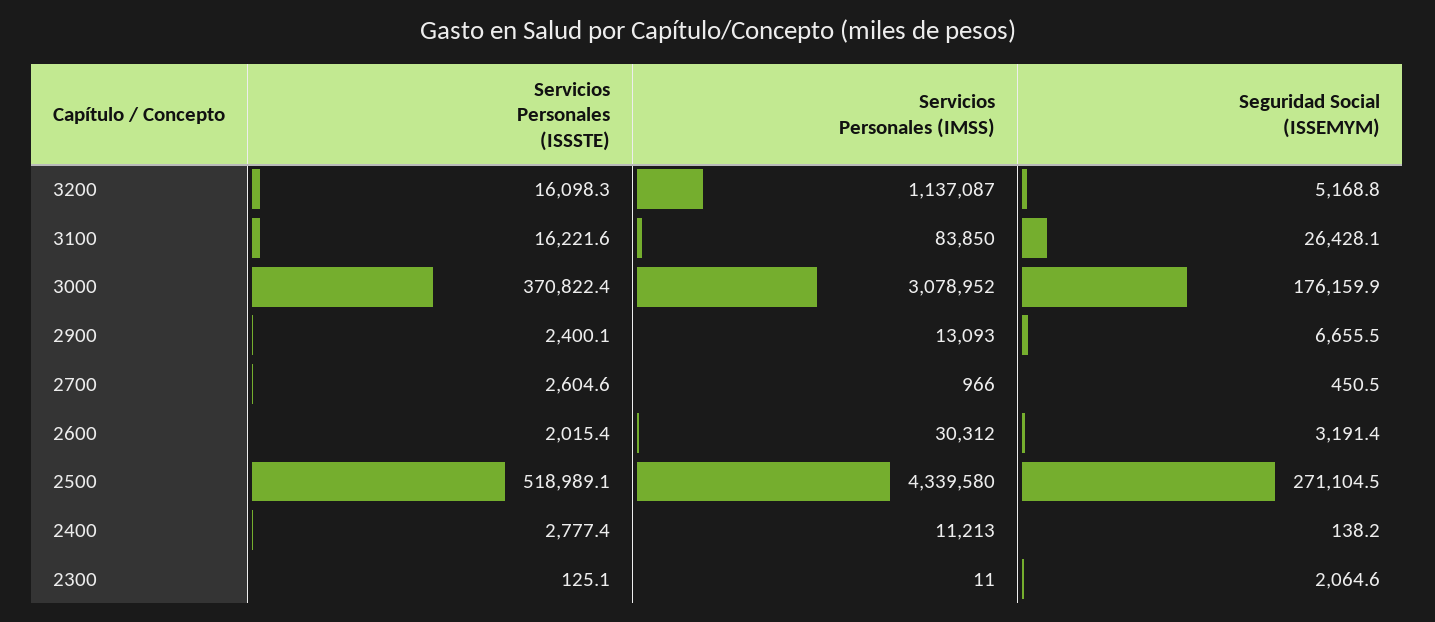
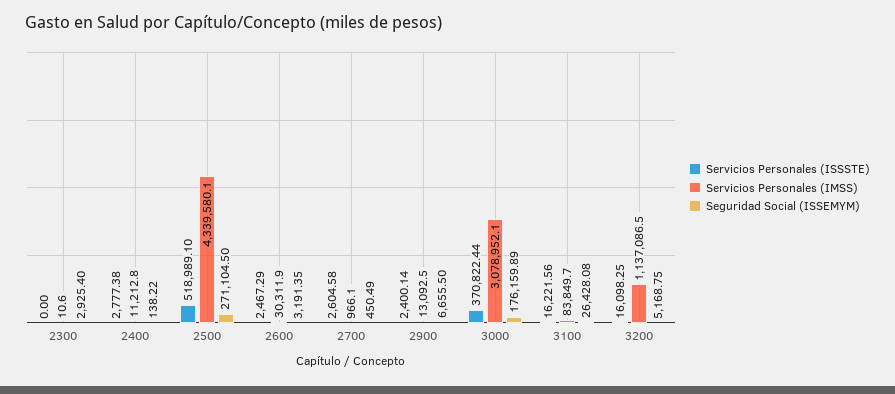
Servicios Personales (ISSSTE), 2600: 2015.4 -> 2467.29
Servicios Personales (ISSSTE), 2300: 125.1 -> 0
Seguridad Social (ISSEMYM), 2300: 2064.6 -> 2925.4

